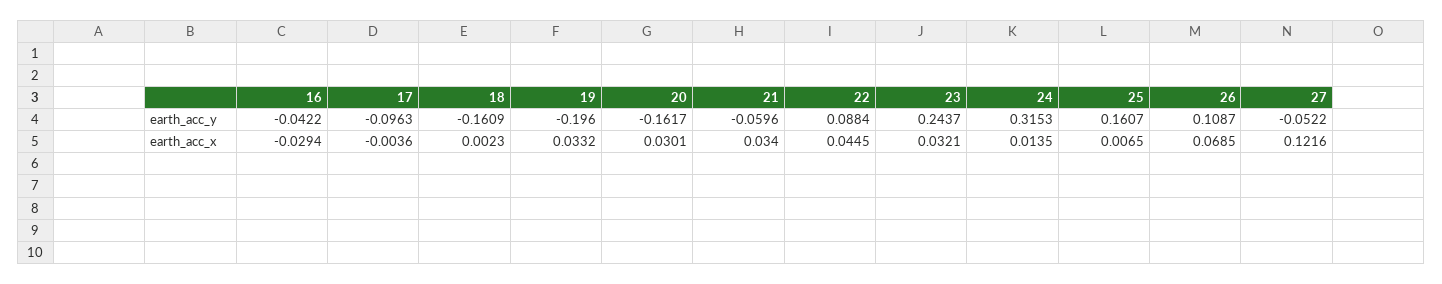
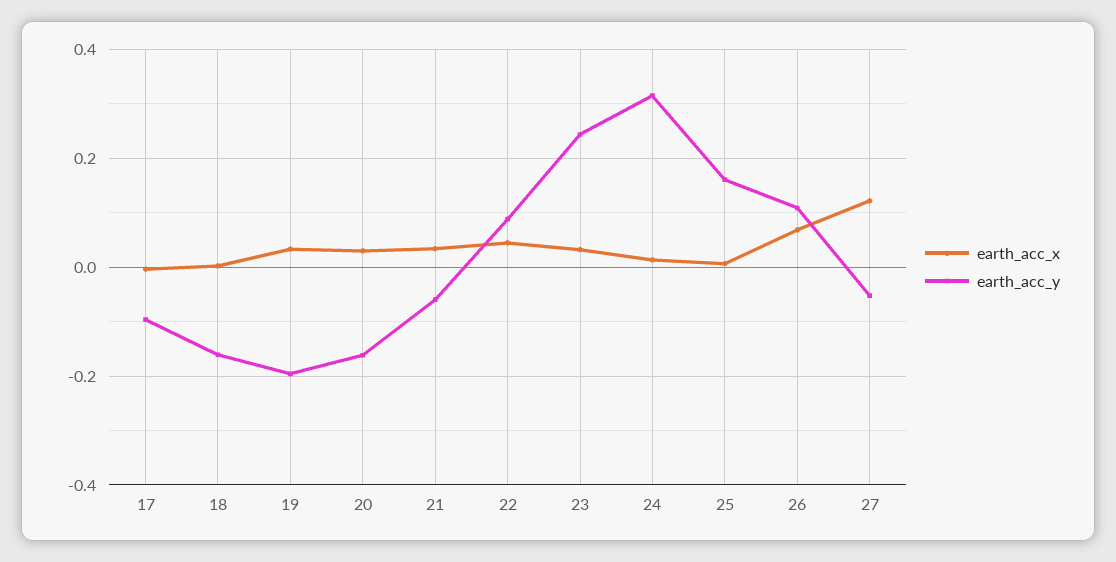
earth_acc_y, 16: -0.0422 -> none
earth_acc_x, 16: -0.0294 -> none

